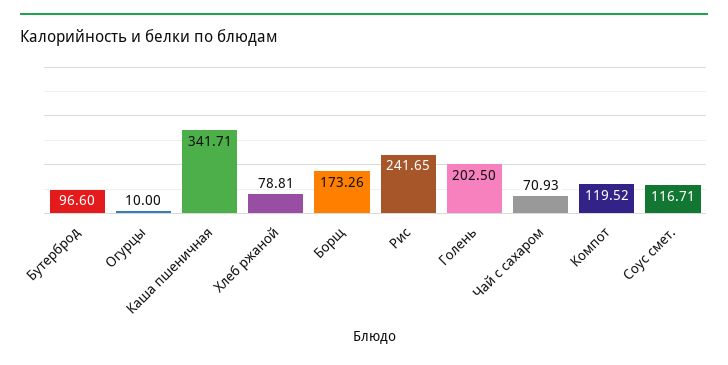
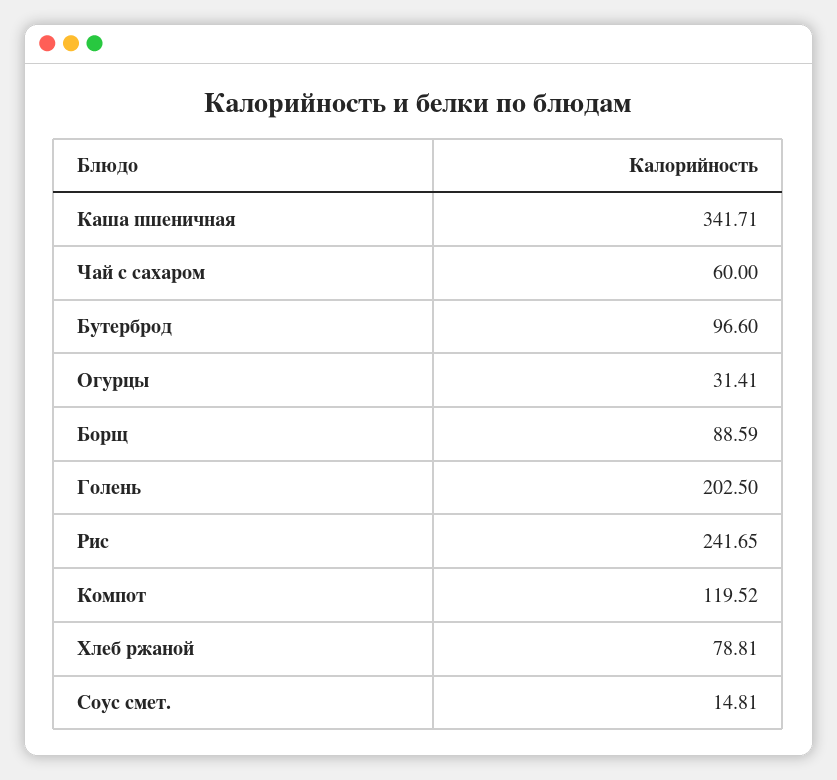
Огурцы: 10 -> 31.41
Борщ: 173.26 -> 88.59
Чай с сахаром: 70.93 -> 60
Соус смет.: 116.71 -> 14.81

